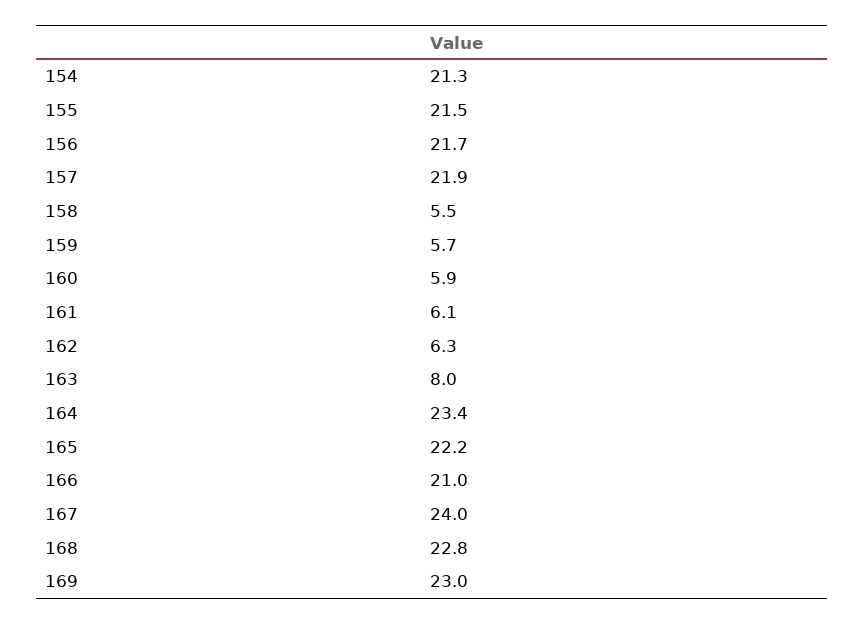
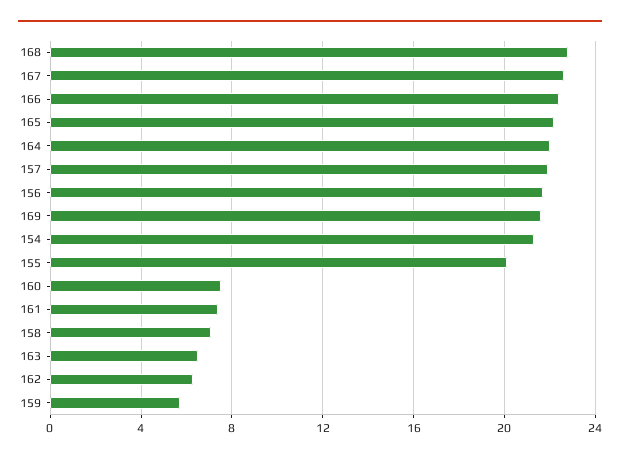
155: 21.5 -> 20
158: 5.5 -> 7
160: 5.9 -> 7.5
161: 6.1 -> 7.5
163: 8 -> 6.5
164: 23.4 -> 22
166: 21 -> 22.5
167: 24 -> 22.5
169: 23 -> 21.5

